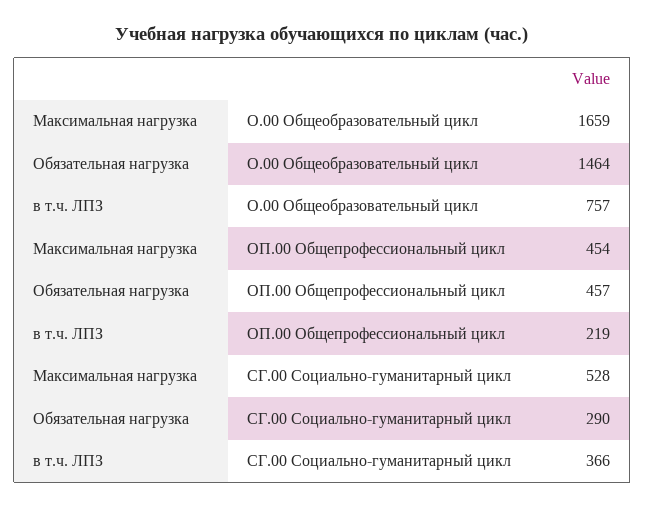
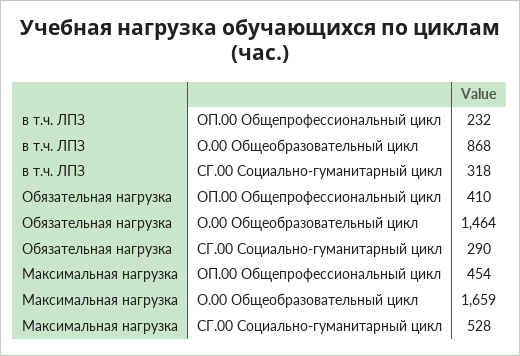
в т.ч. ЛПЗ, О.00 Общеобразовательный цикл: 757 -> 868
Обязательная нагрузка, ОП.00 Общепрофессиональный цикл: 457 -> 410
в т.ч. ЛПЗ, ОП.00 Общепрофессиональный цикл: 219 -> 232
в т.ч. ЛПЗ, СГ.00 Социально-гуманитарный цикл: 366 -> 318

